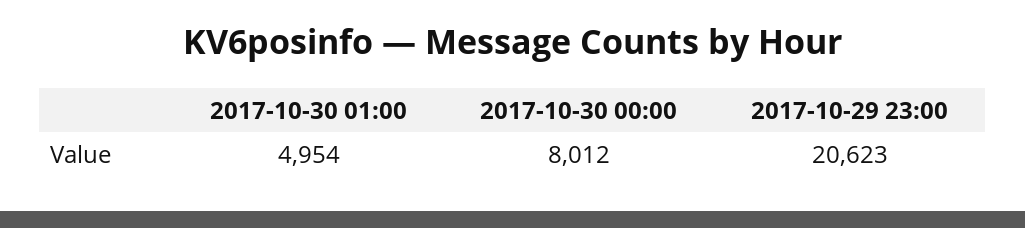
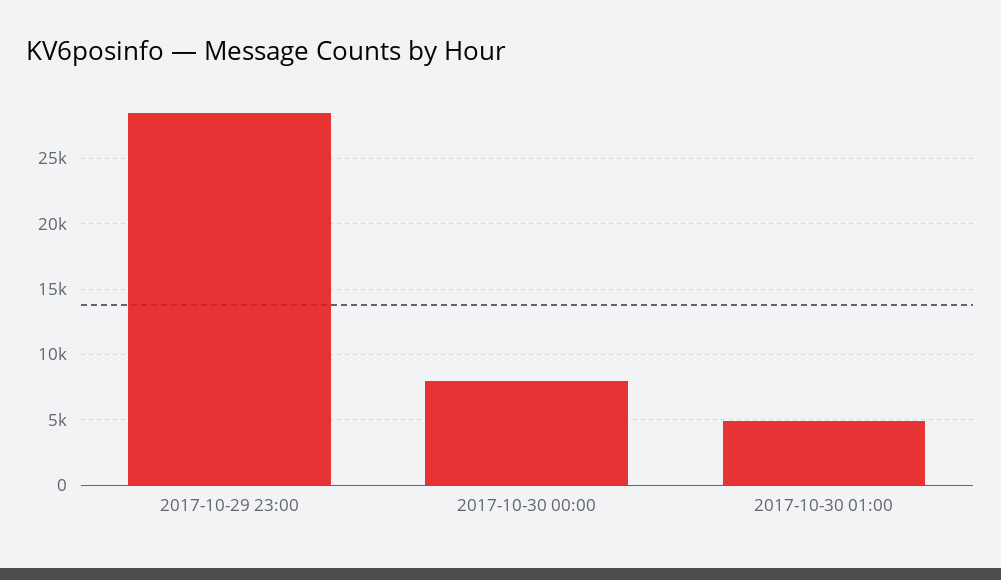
2017-10-29 23:00: 20623 -> 28500

